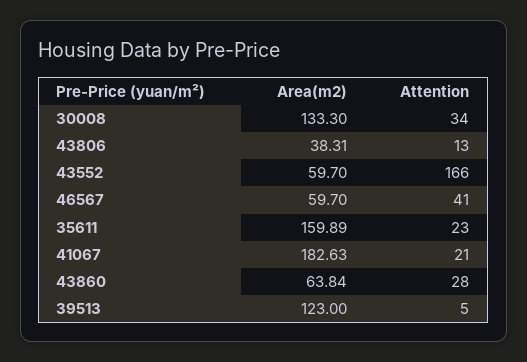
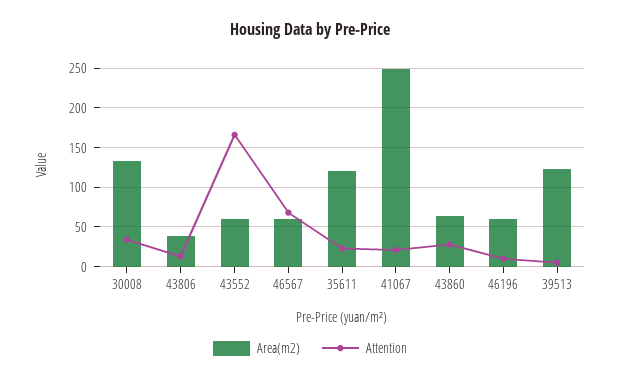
Attention, 46567: 41 -> 70
Area(m2), 35611: 159.89 -> 120
Area(m2), 41067: 182.63 -> 250
Area(m2), 46196: none -> 60
Attention, 46196: none -> 10

